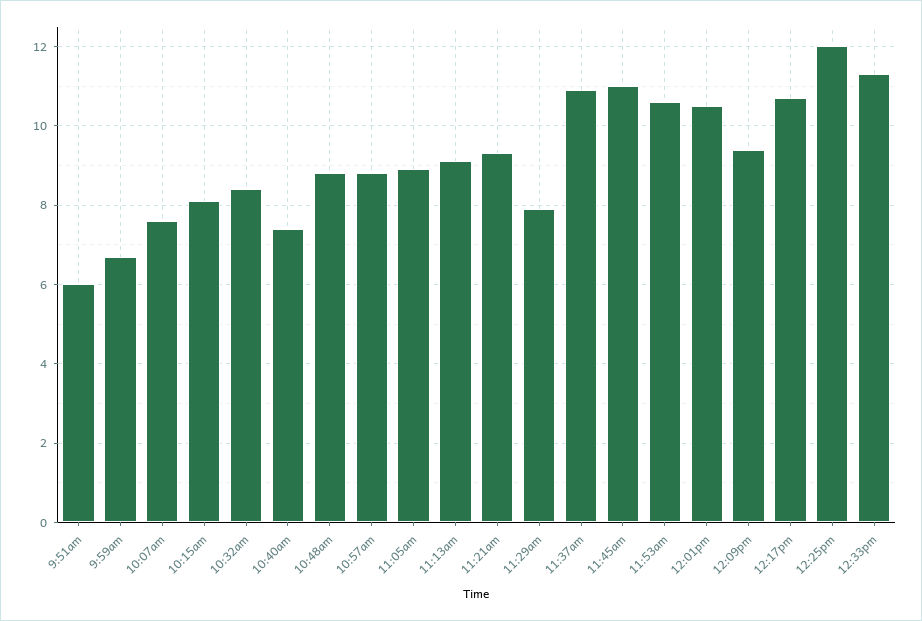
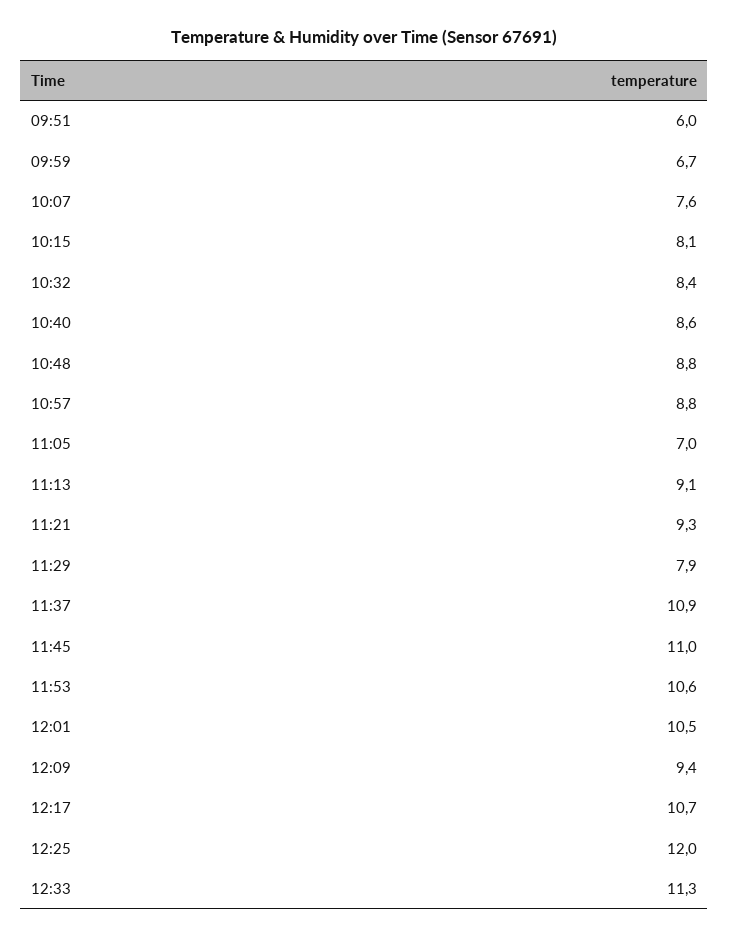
10:40am: 7.5 -> 8.6
11:05am: 9 -> 7

